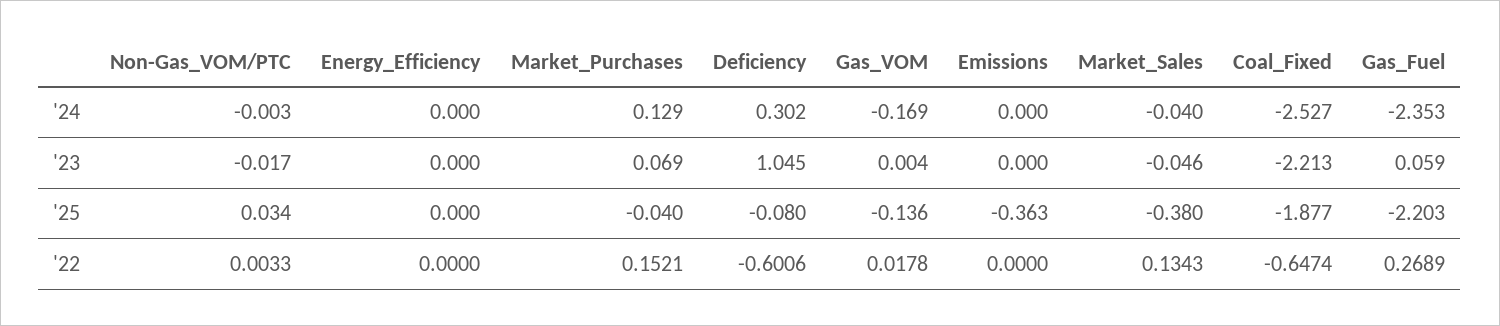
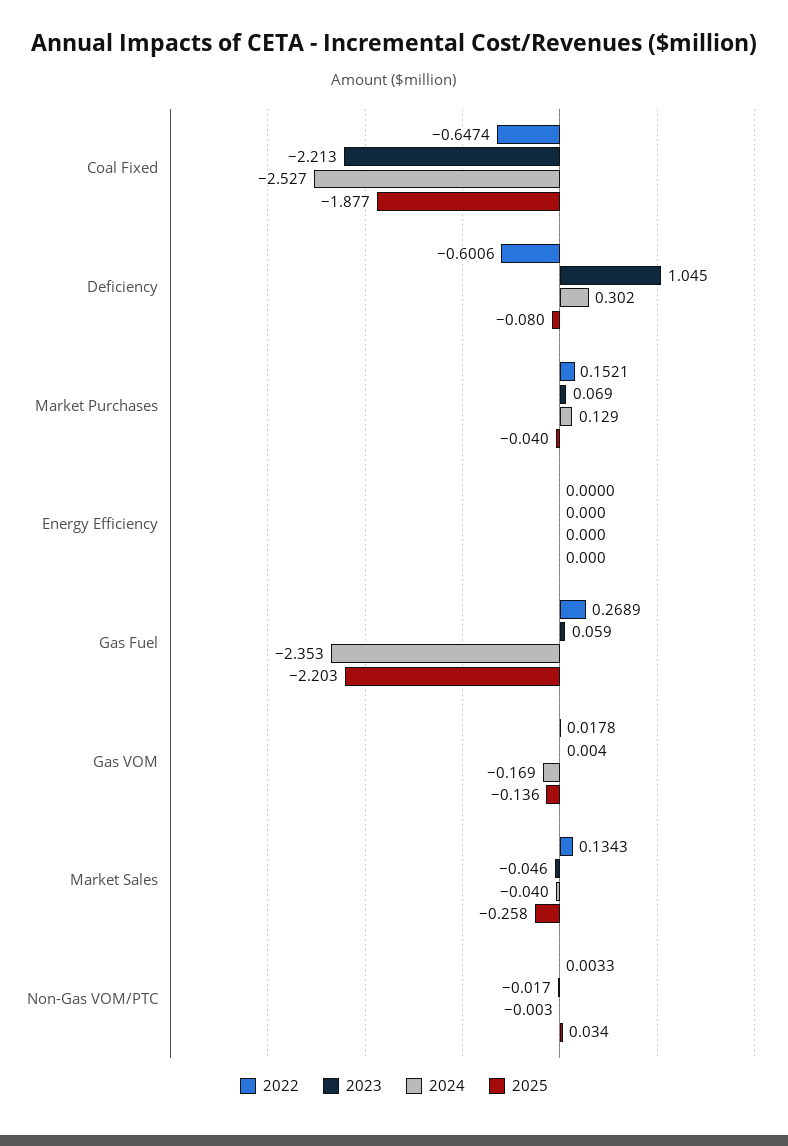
'24, Emissions: 0 -> none
'23, Emissions: 0 -> none
'25, Emissions: -0.363 -> none
'25, Market_Sales: -0.38 -> -0.258
'22, Emissions: 0 -> none

